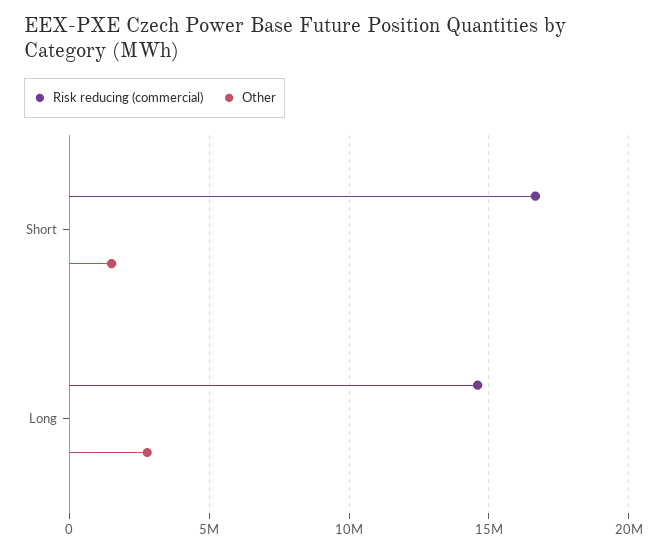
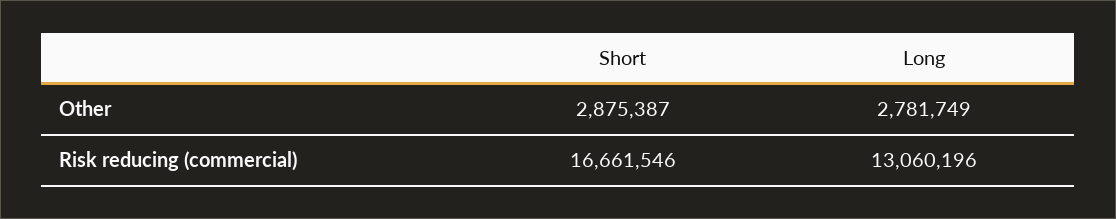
Other, Short: 1500000 -> 2875387
Risk reducing (commercial), Long: 14500000 -> 13060196

